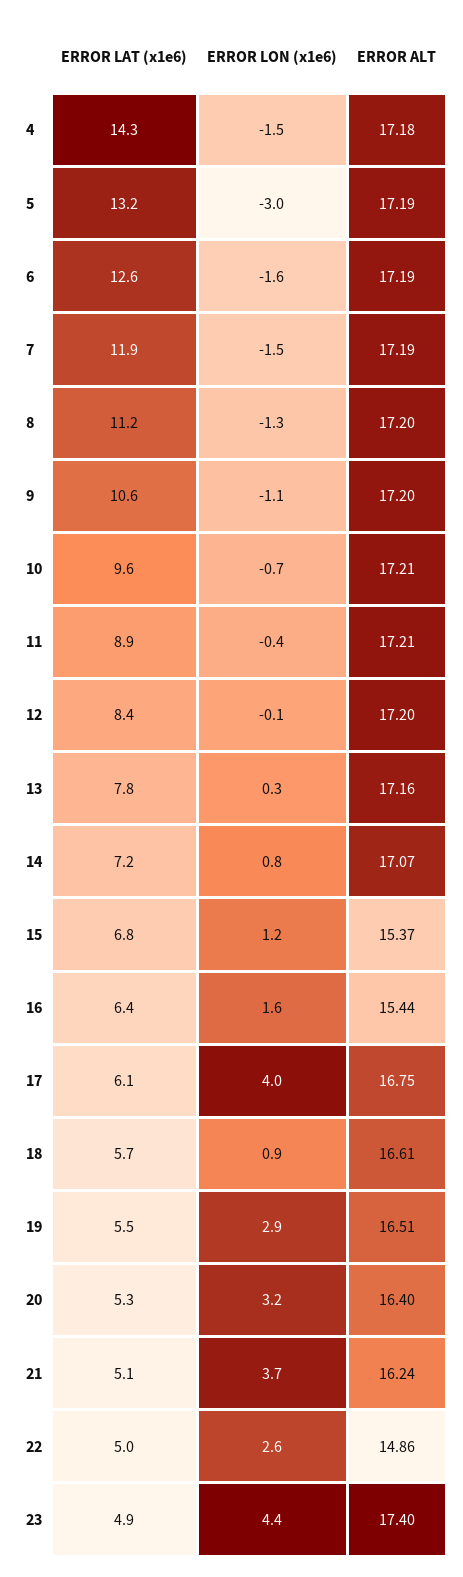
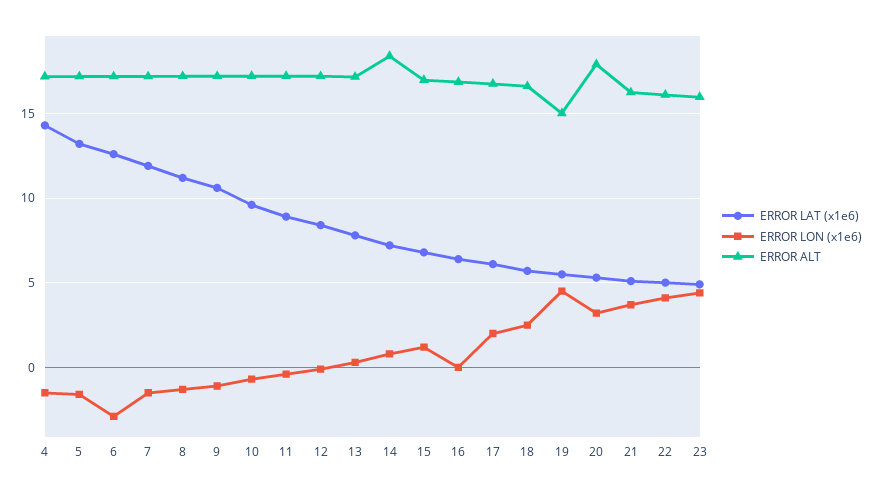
ERROR LON (x1e6), 5: -3 -> -1.5
ERROR LON (x1e6), 6: -1.6 -> -3
ERROR ALT, 14: 17.07 -> 18.5
ERROR ALT, 15: 15.37 -> 17
ERROR LON (x1e6), 16: 1.6 -> 0
ERROR ALT, 16: 15.44 -> 17
ERROR LON (x1e6), 17: 4 -> 2
ERROR LON (x1e6), 18: 0.9 -> 2.5
ERROR LON (x1e6), 19: 2.9 -> 4.5
ERROR ALT, 19: 16.51 -> 15
ERROR ALT, 20: 16.4 -> 18
ERROR LON (x1e6), 22: 2.6 -> 4
ERROR ALT, 22: 14.86 -> 16
ERROR ALT, 23: 17.4 -> 16

